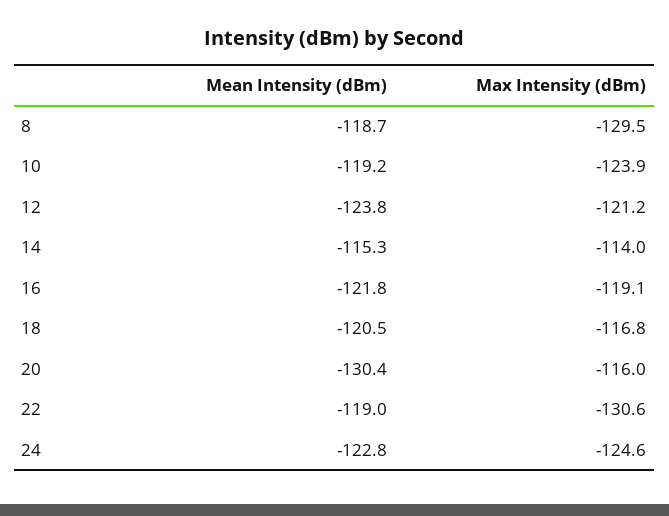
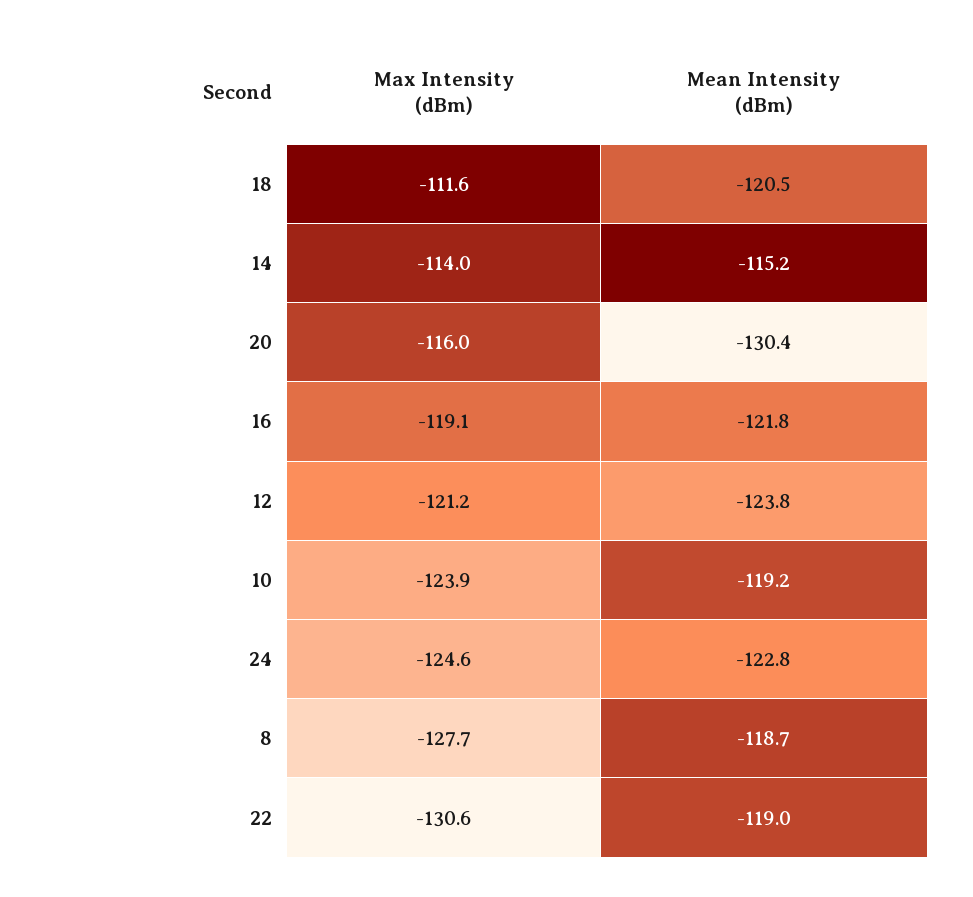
Max Intensity (dBm), 8: -129.5 -> -127.7
Mean Intensity (dBm), 14: -115.3 -> -115.2
Max Intensity (dBm), 18: -116.8 -> -111.6

